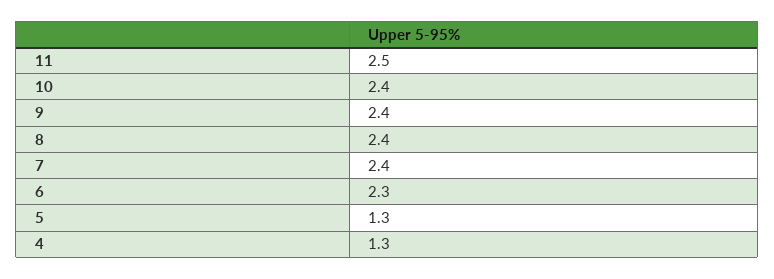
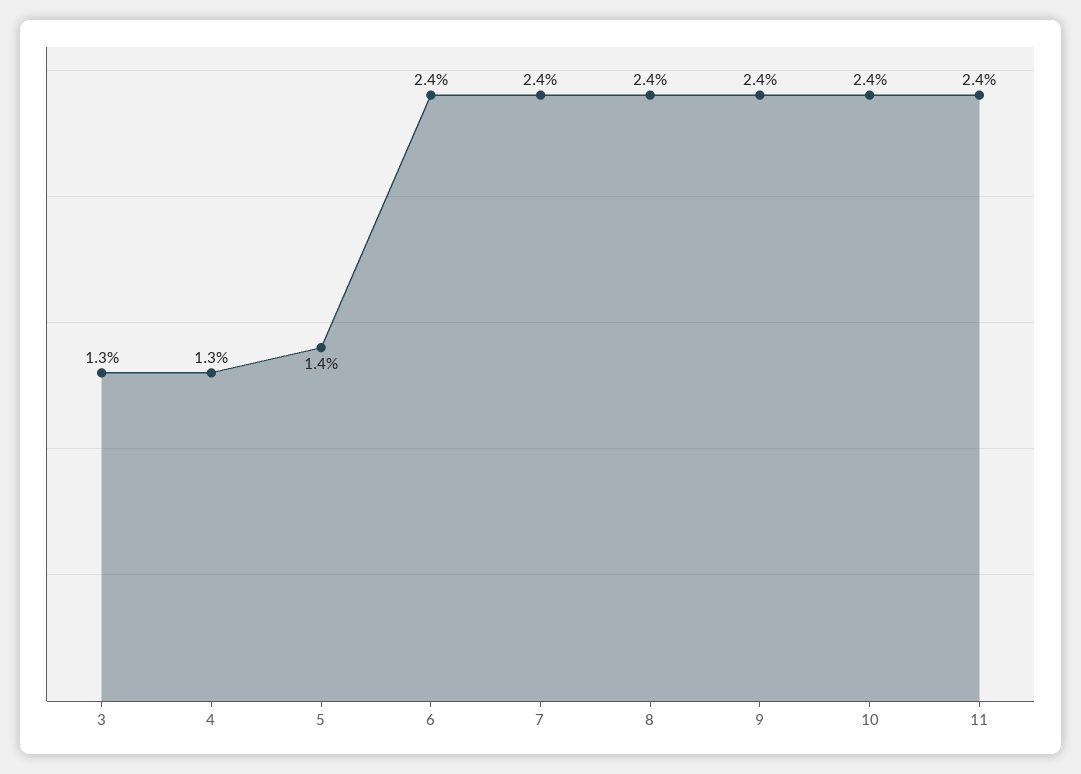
11: 2.5 -> 2.4
6: 2.3 -> 2.4
5: 1.3 -> 1.4
3: none -> 1.3

